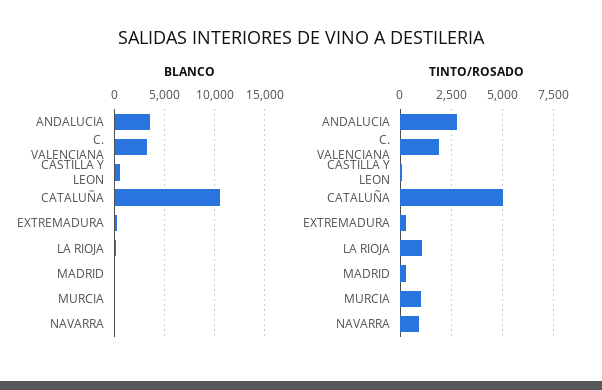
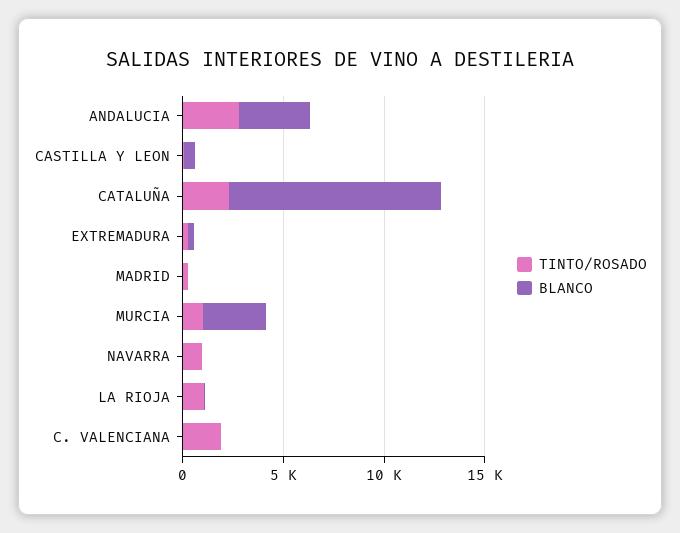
BLANCO, C. VALENCIANA: 3000 -> 0
BLANCO, MURCIA: 0 -> 3000
TINTO/ROSADO, CATALUÑA: 5000 -> 2000

